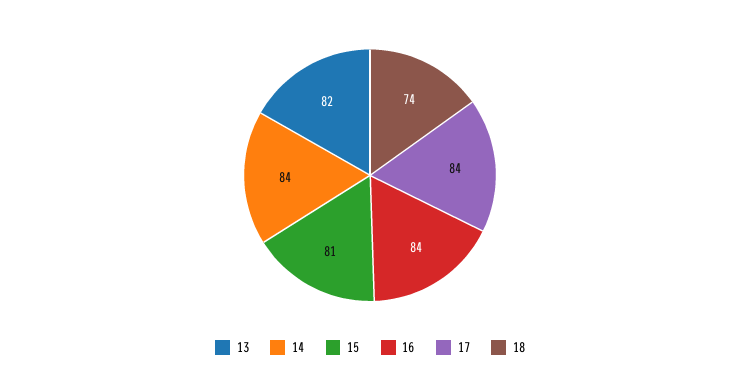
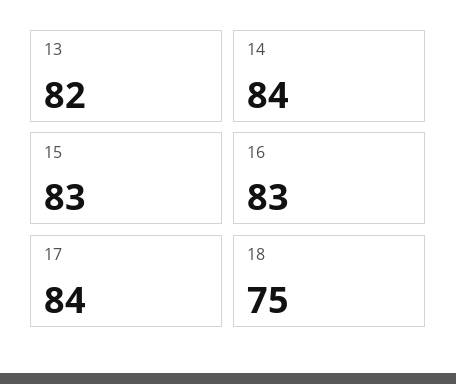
15: 81 -> 83
16: 84 -> 83
18: 74 -> 75

